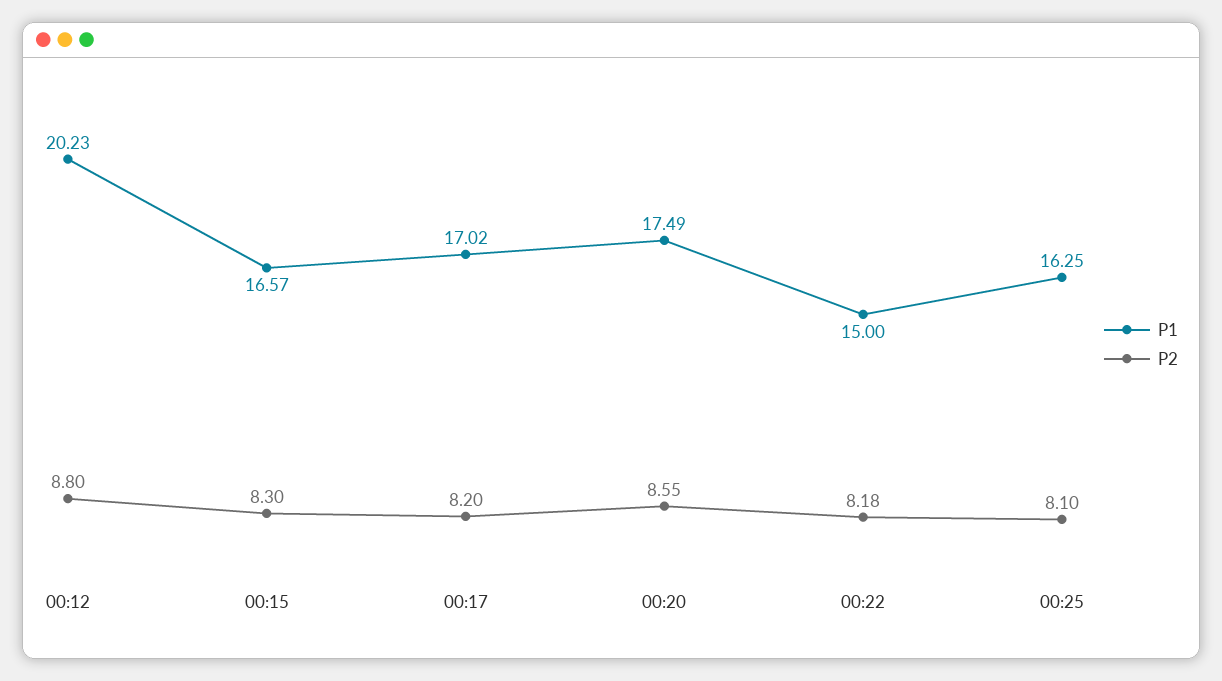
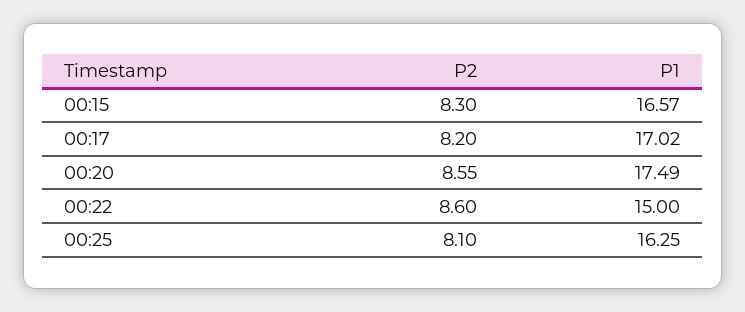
P1, 00:12: 20.23 -> none
P2, 00:12: 8.8 -> none
P2, 00:22: 8.18 -> 8.6

